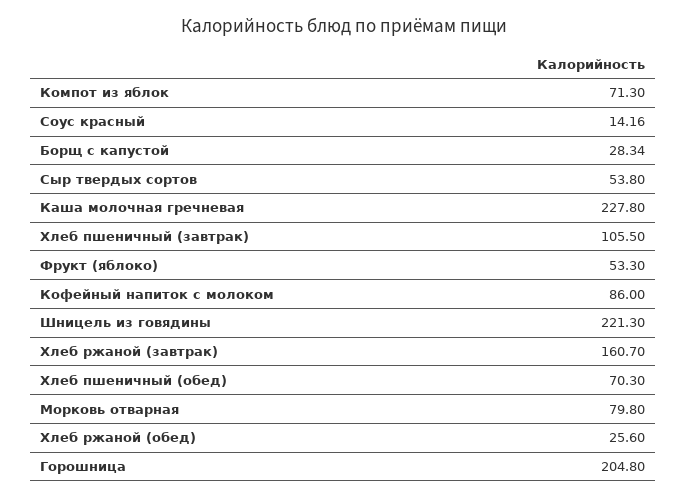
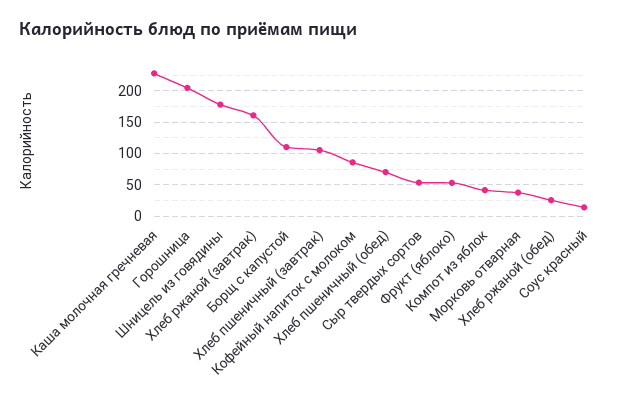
Компот из яблок: 71.3 -> 40
Борщ с капустой: 28.34 -> 110
Шницель из говядины: 221.3 -> 180
Морковь отварная: 79.8 -> 40

